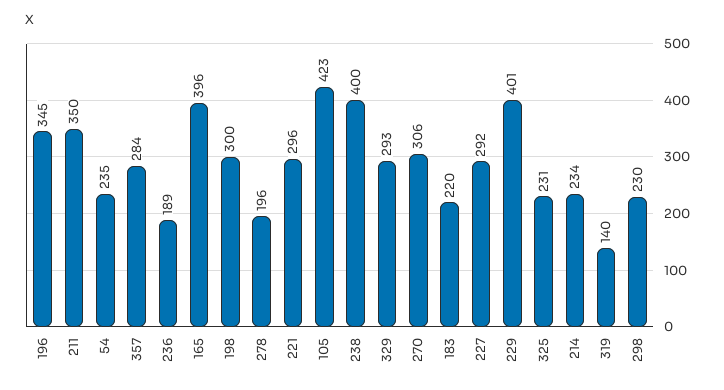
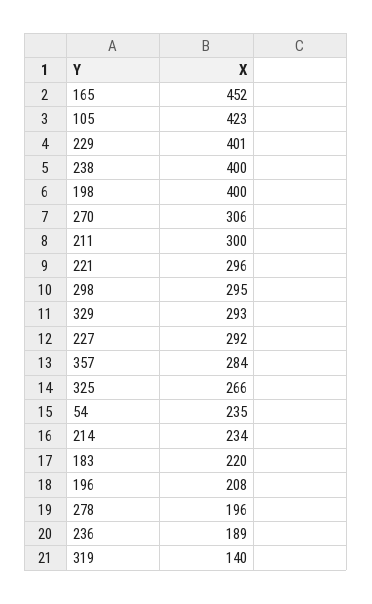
196: 345 -> 208
211: 350 -> 300
165: 396 -> 452
198: 300 -> 400
325: 231 -> 266
298: 230 -> 295

